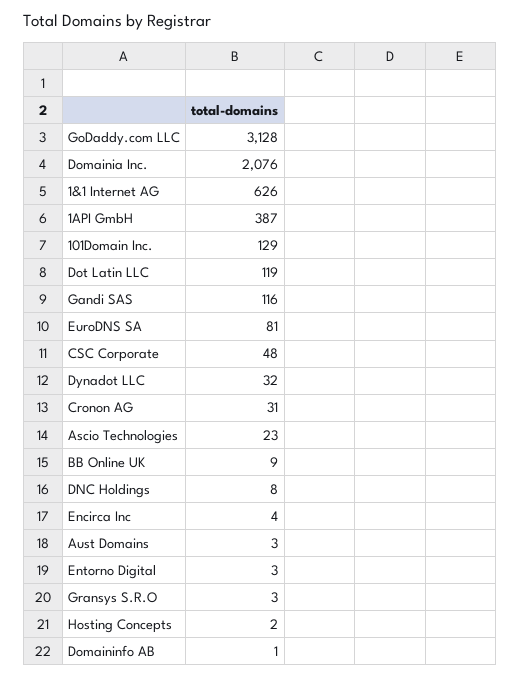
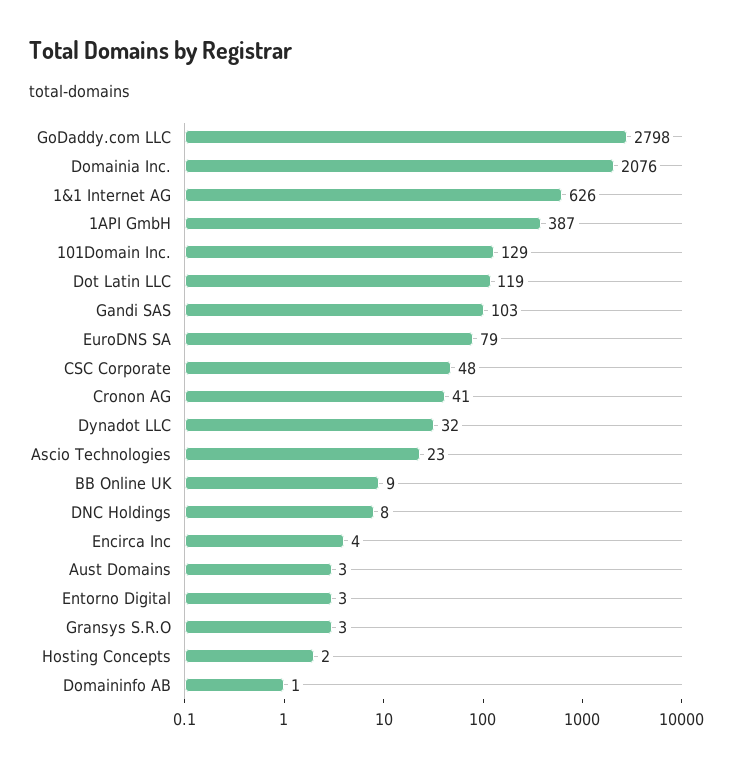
GoDaddy.com LLC: 3128 -> 2798
Gandi SAS: 116 -> 103
EuroDNS SA: 81 -> 79
Cronon AG: 31 -> 41

